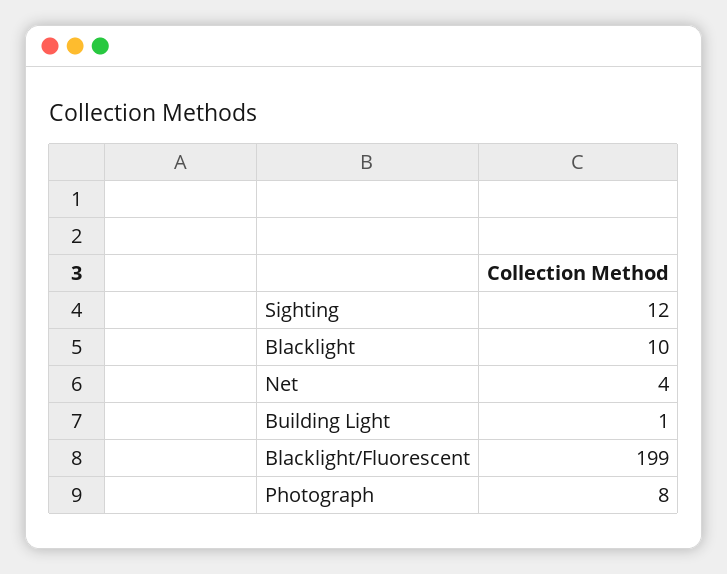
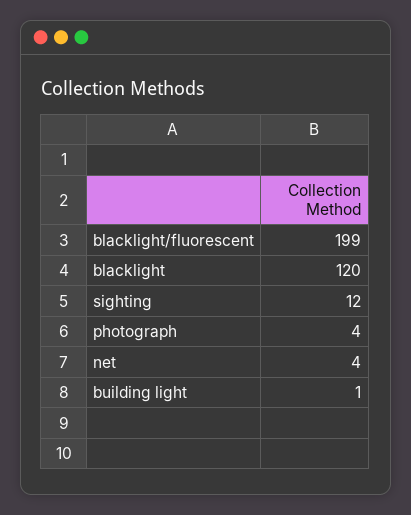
Blacklight: 10 -> 120
Photograph: 8 -> 4

